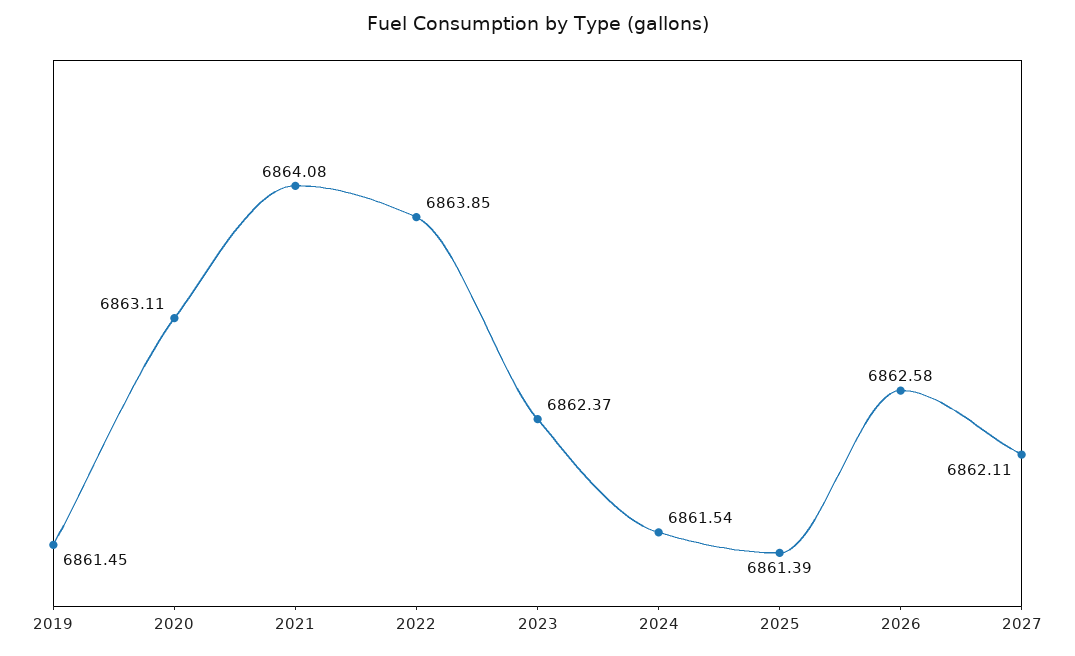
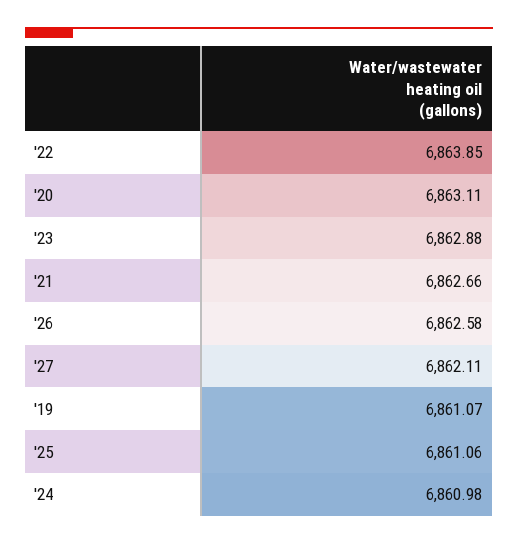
2019: 6861.45 -> 6861.07
2021: 6864.08 -> 6862.66
2023: 6862.37 -> 6862.88
2024: 6861.54 -> 6860.98
2025: 6861.39 -> 6861.06

